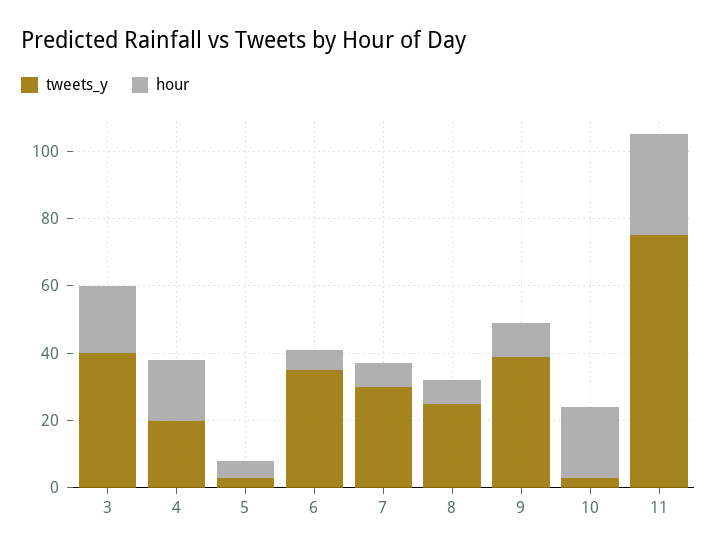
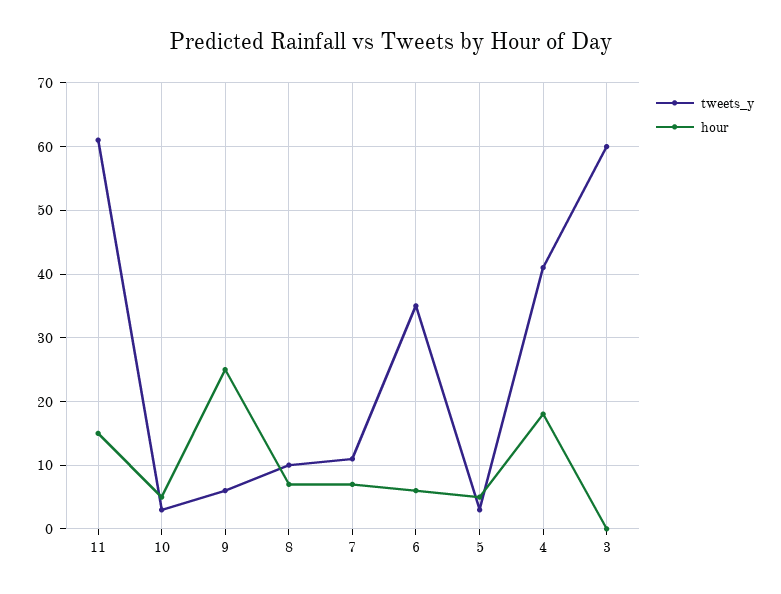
tweets_y, 3: 40 -> 60
hour, 3: 20 -> 0
tweets_y, 4: 20 -> 41
tweets_y, 7: 30 -> 11
tweets_y, 8: 25 -> 10
tweets_y, 9: 40 -> 6
hour, 9: 10 -> 25
hour, 10: 20 -> 5
tweets_y, 11: 75 -> 61
hour, 11: 30 -> 15

